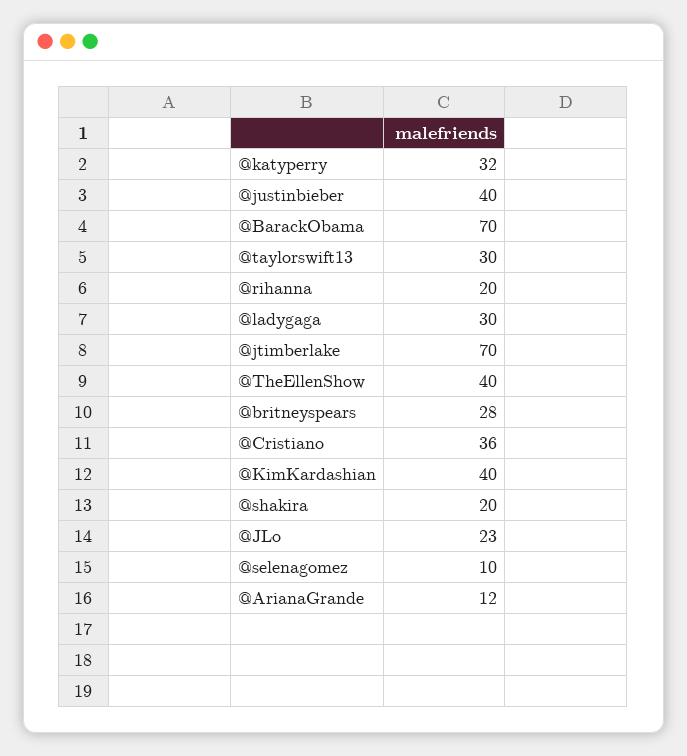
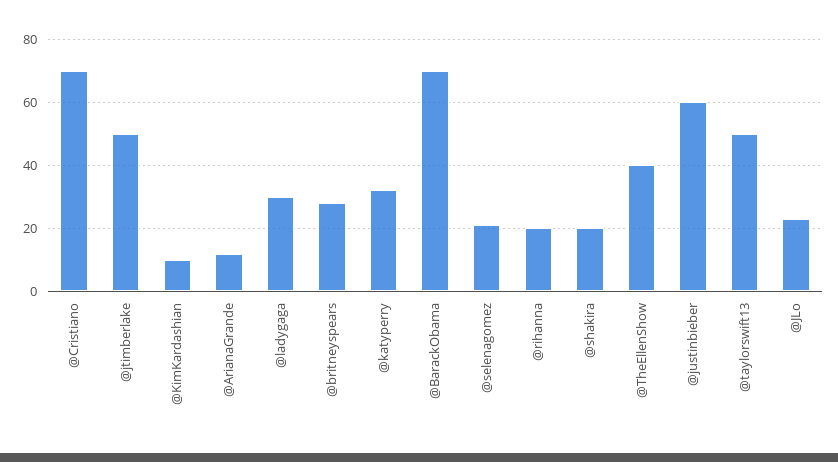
@justinbieber: 40 -> 60
@taylorswift13: 30 -> 50
@jtimberlake: 70 -> 50
@Cristiano: 36 -> 70
@KimKardashian: 40 -> 10
@selenagomez: 10 -> 20

